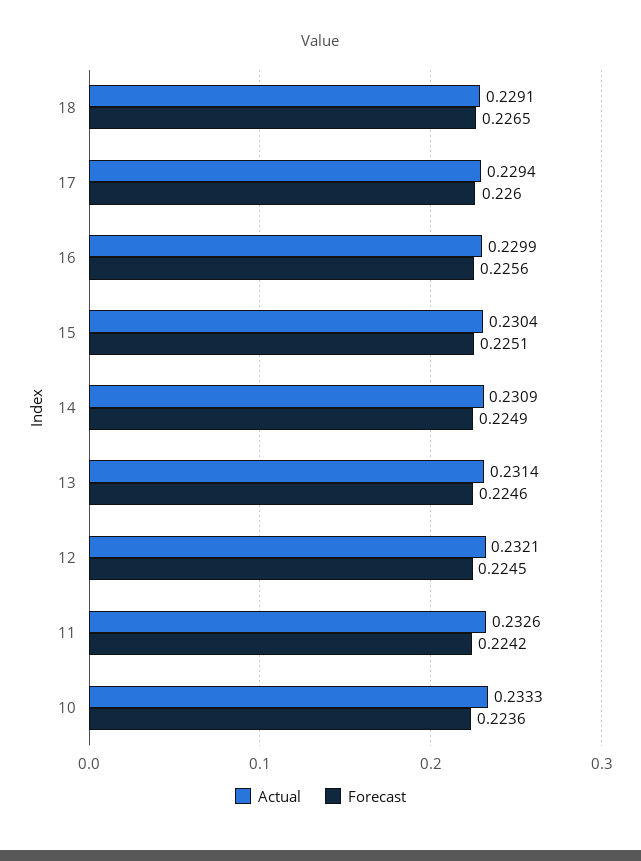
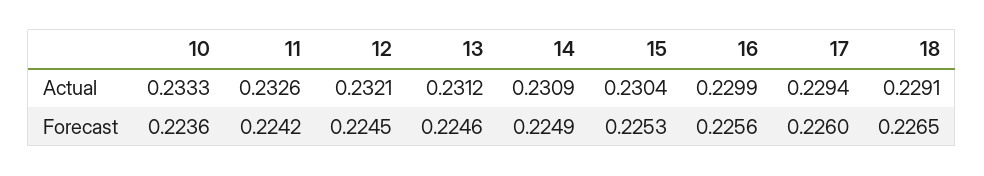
Forecast, 15: 0.2251 -> 0.2253
Actual, 13: 0.2314 -> 0.2312

